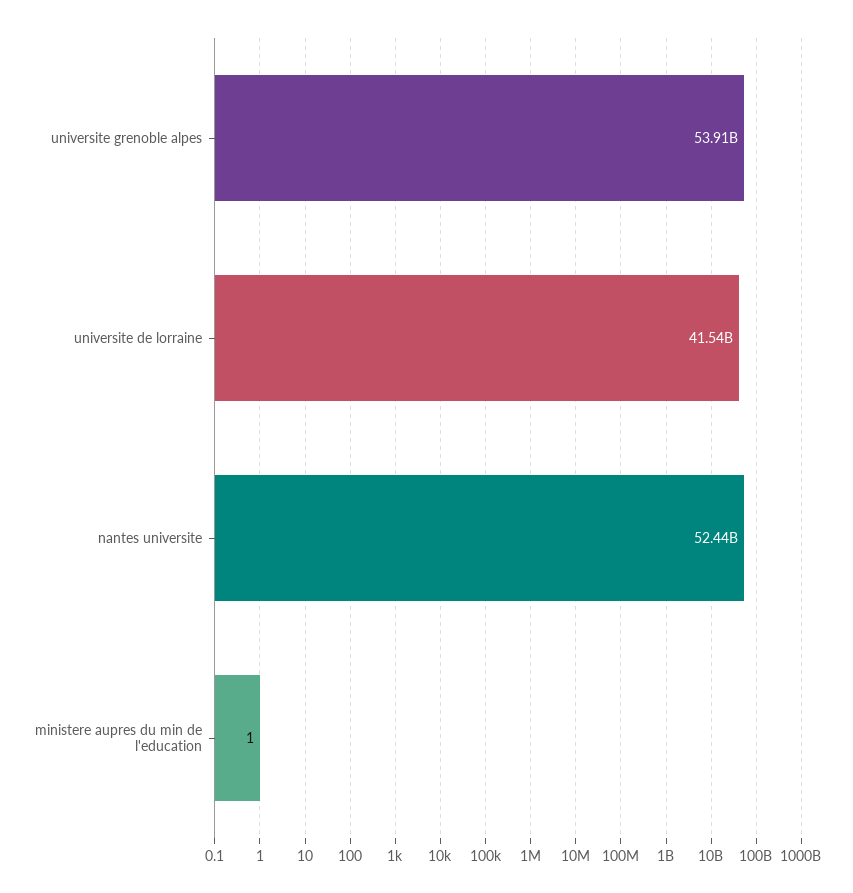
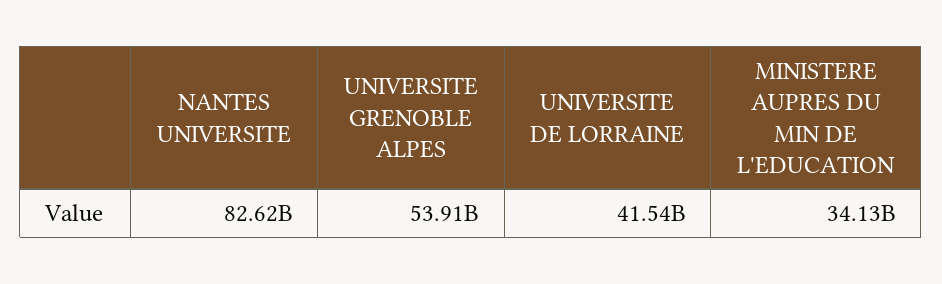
nantes universite: 52440000000 -> 82620000000
ministere aupres du min de l'education: 1 -> 34130000000

